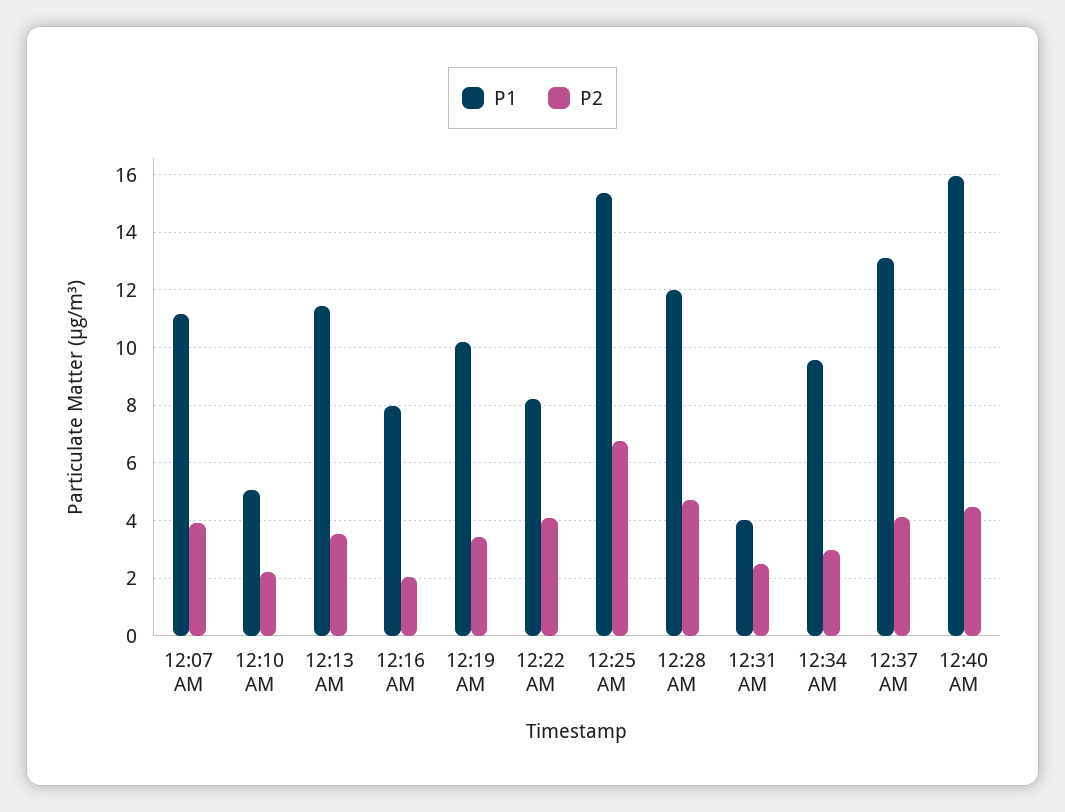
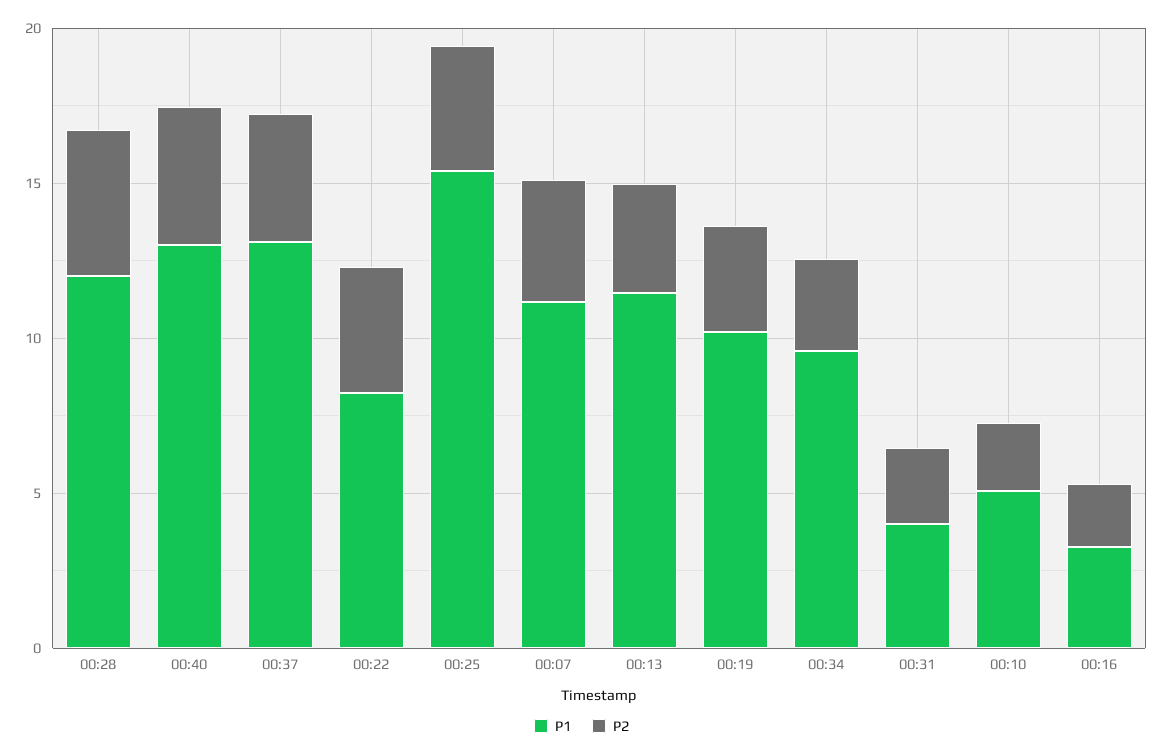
P1, 12:16 AM: 8 -> 3
P2, 12:25 AM: 6.75 -> 4
P1, 12:40 AM: 16 -> 13

